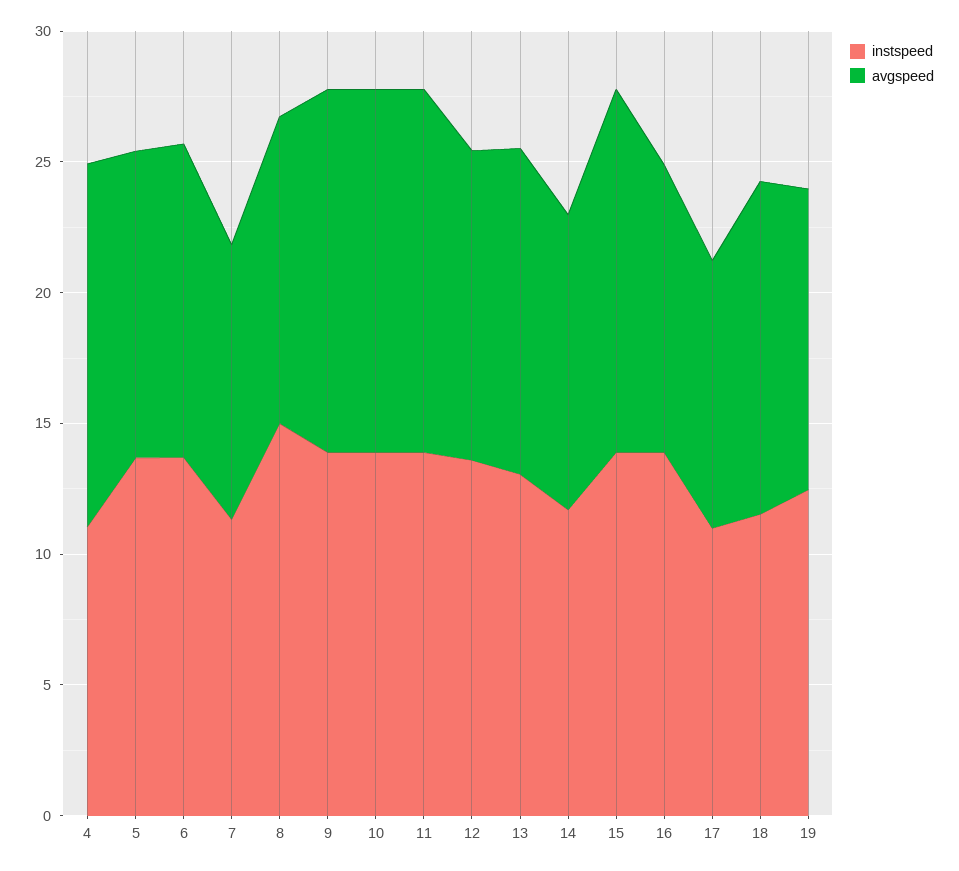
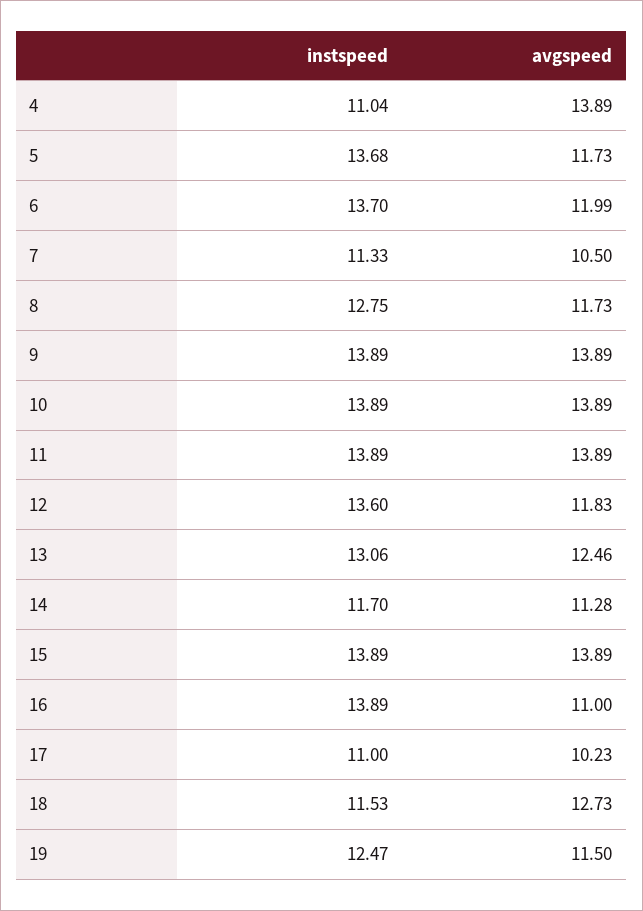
instspeed, 8: 15 -> 12.75

